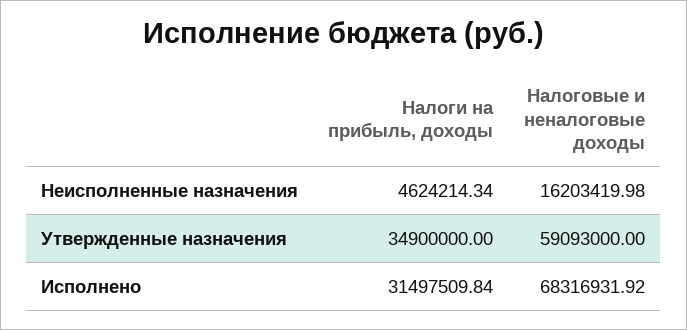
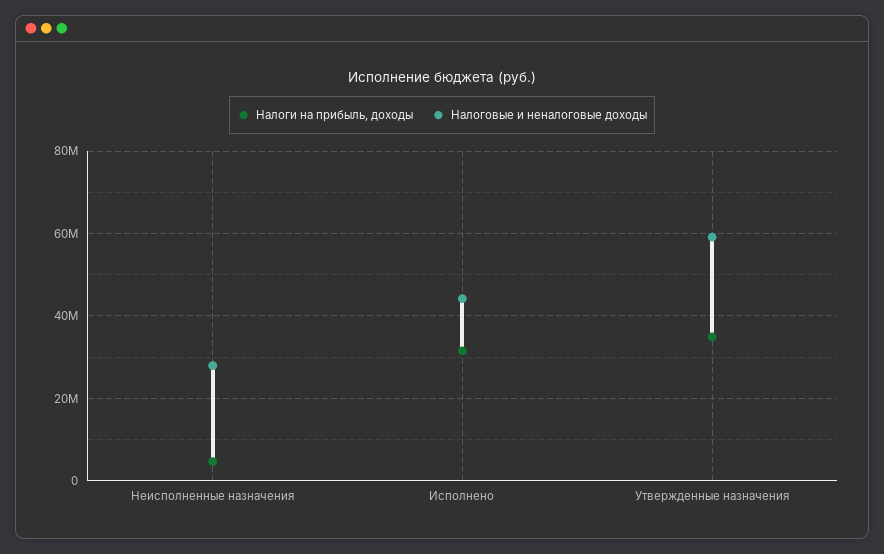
Налоговые и неналоговые доходы, Неисполненные назначения: 16203419.98 -> 28000000
Налоговые и неналоговые доходы, Исполнено: 68316931.92 -> 44000000

